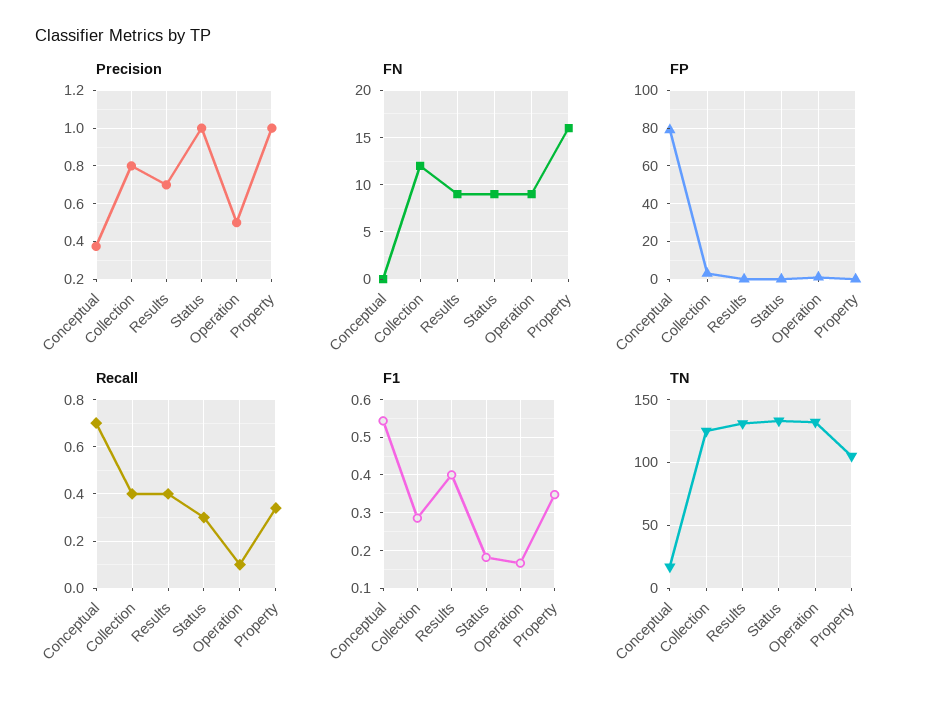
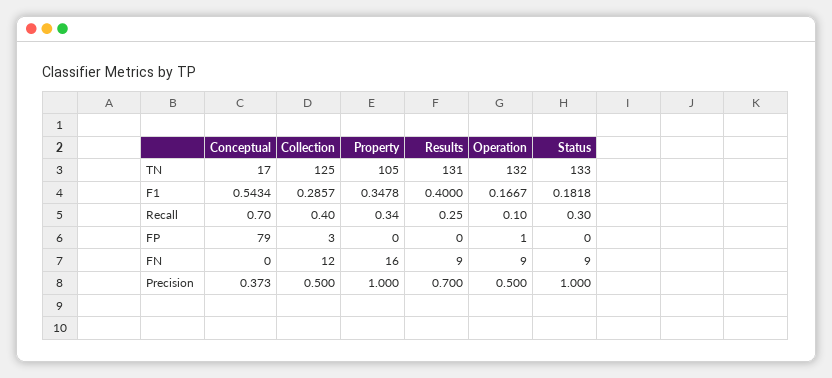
Precision, Collection: 0.8 -> 0.5
Recall, Results: 0.4 -> 0.25

